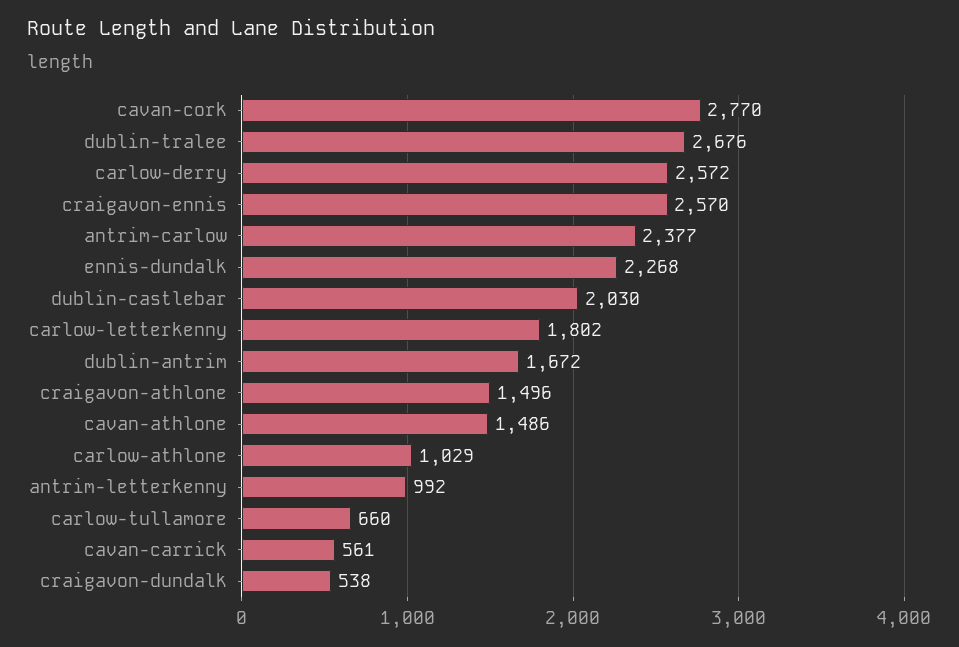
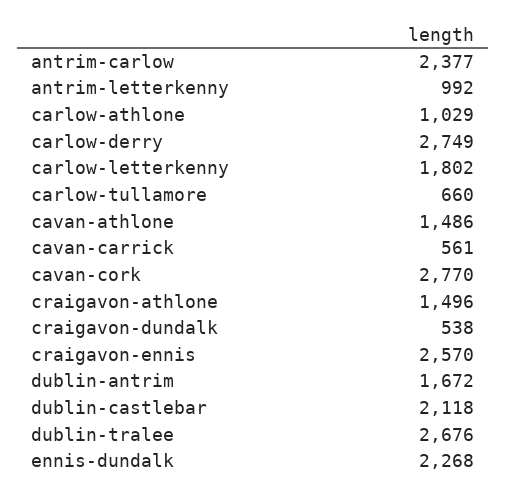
carlow-derry: 2572 -> 2749
dublin-castlebar: 2030 -> 2118

